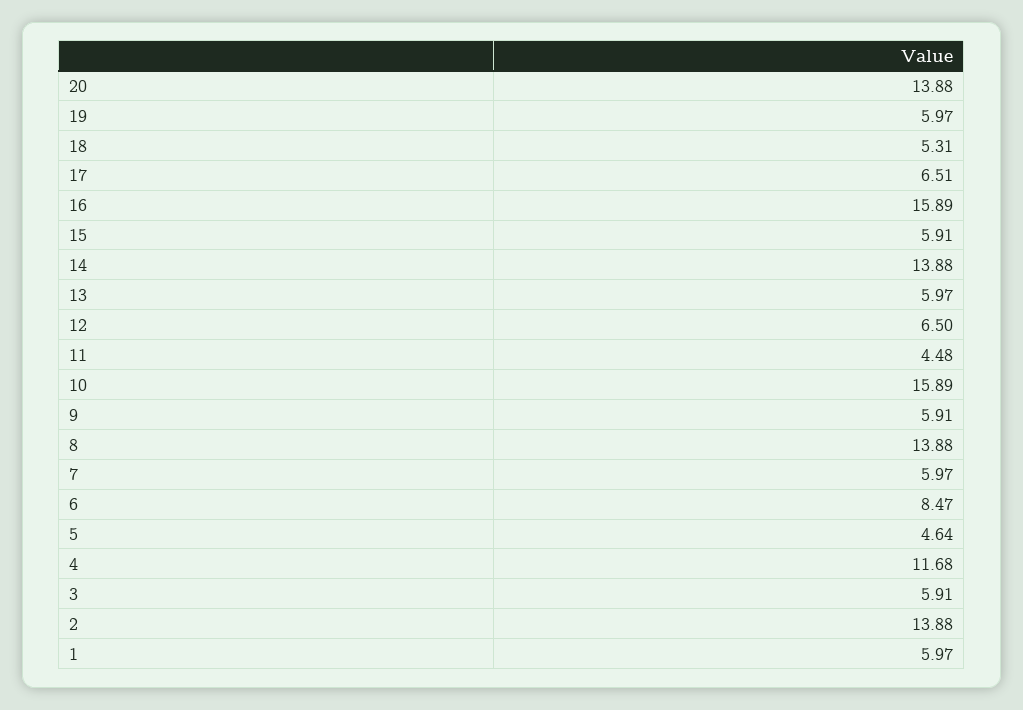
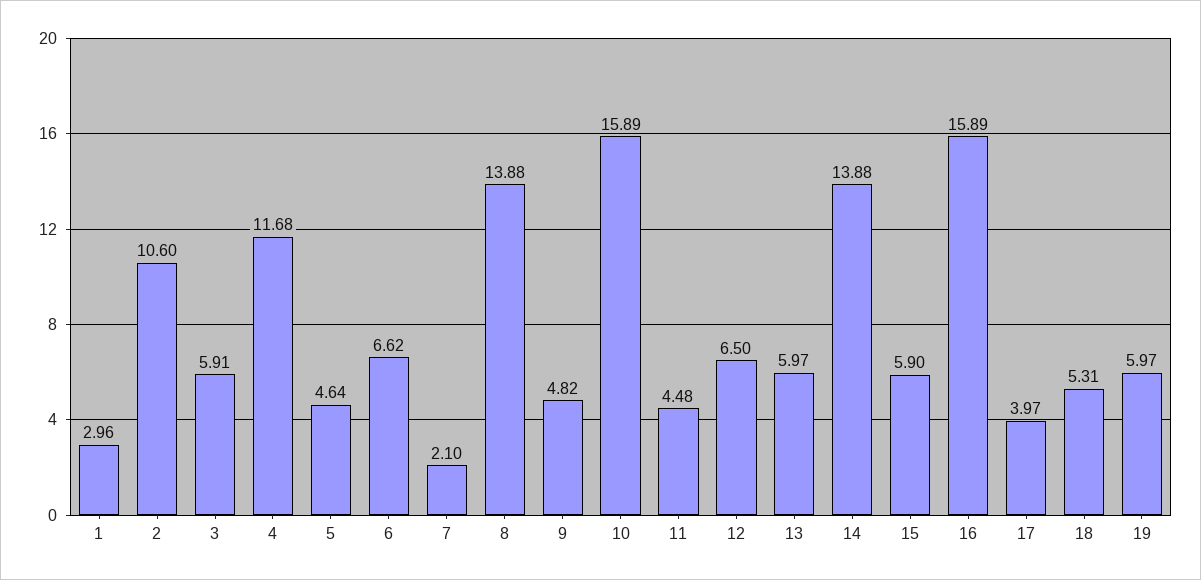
20: 13.88 -> none
17: 6.51 -> 3.97
15: 5.91 -> 5.9
9: 5.91 -> 4.82
7: 5.97 -> 2.1
6: 8.47 -> 6.62
2: 13.88 -> 10.6
1: 5.97 -> 2.96

